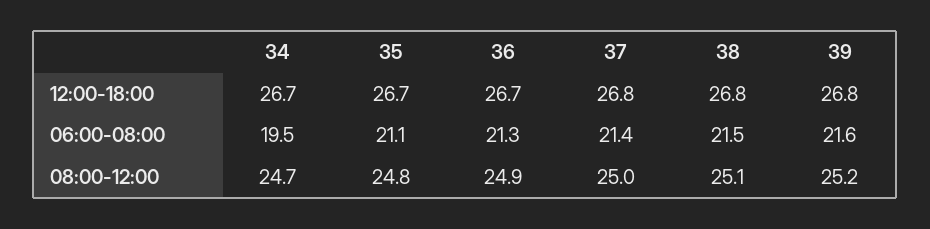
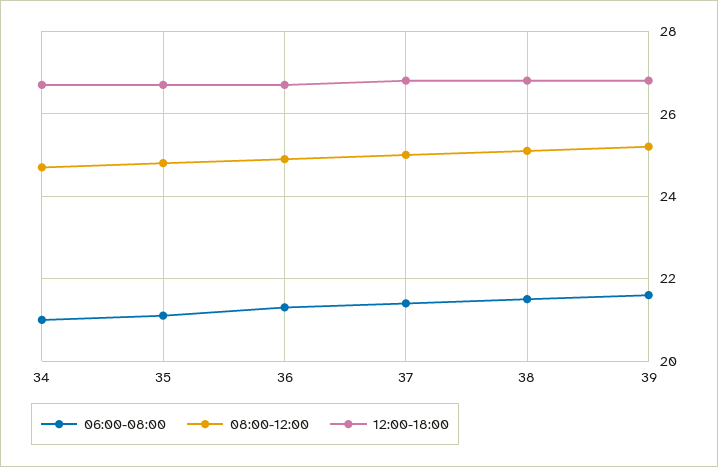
06:00-08:00, 34: 19.5 -> 21

